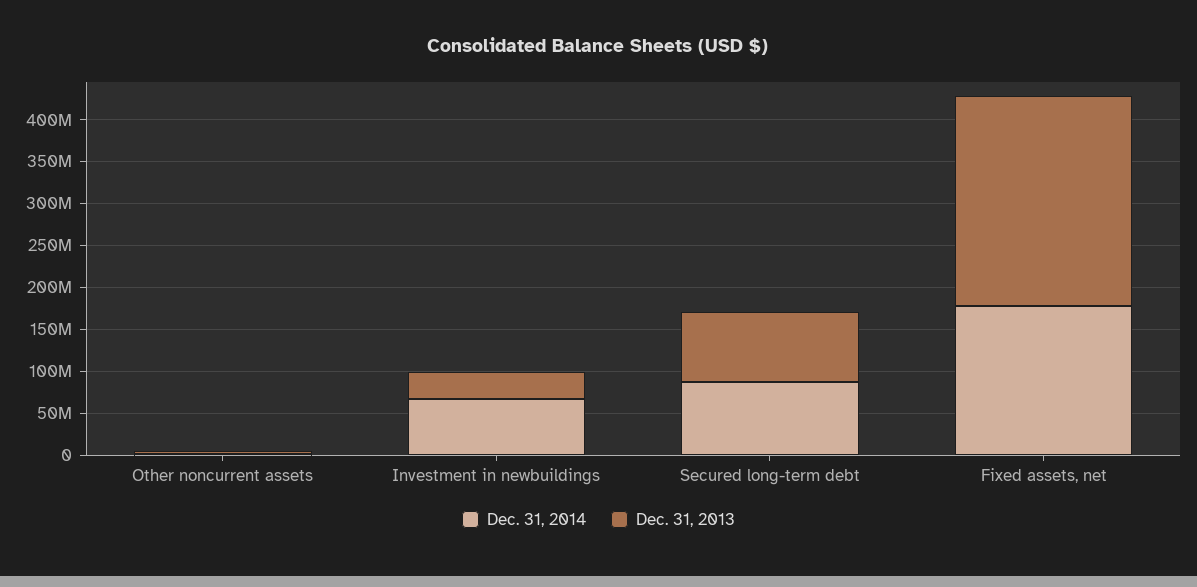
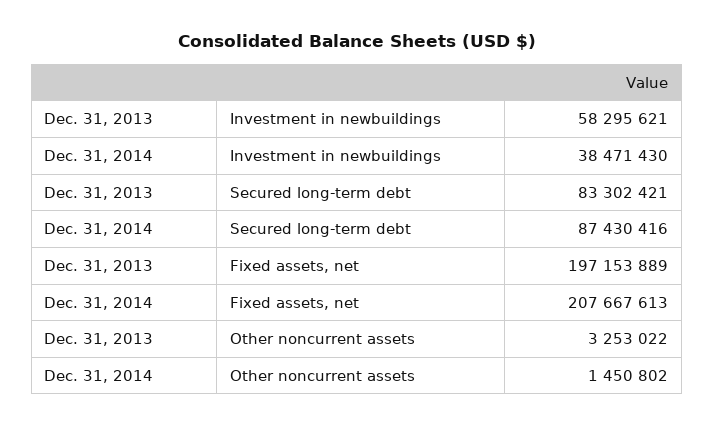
Dec. 31, 2014, Investment in newbuildings: 70000000 -> 38471430
Dec. 31, 2013, Investment in newbuildings: 30000000 -> 58295621
Dec. 31, 2014, Fixed assets, net: 180000000 -> 207667613
Dec. 31, 2013, Fixed assets, net: 250000000 -> 197153889

